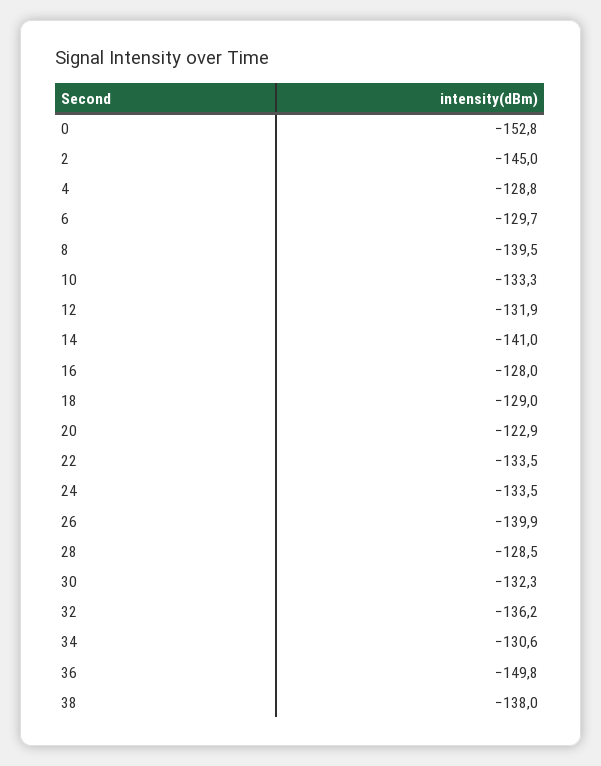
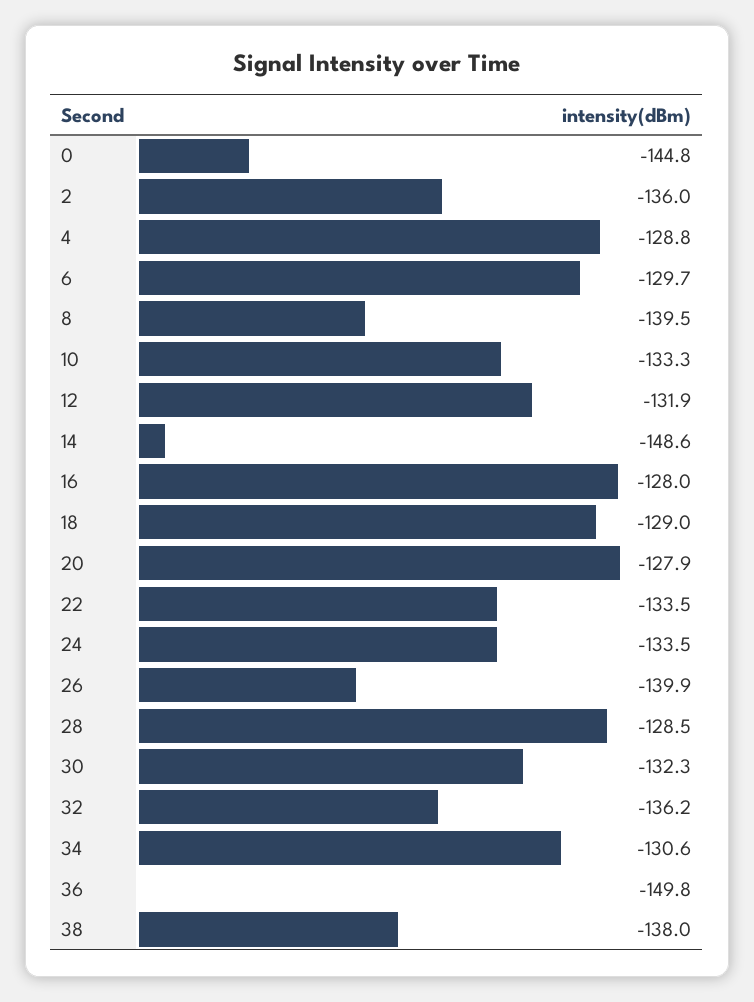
0: -152.8 -> -144.8
2: -145 -> -136
14: -141 -> -148.6
20: -122.9 -> -127.9

